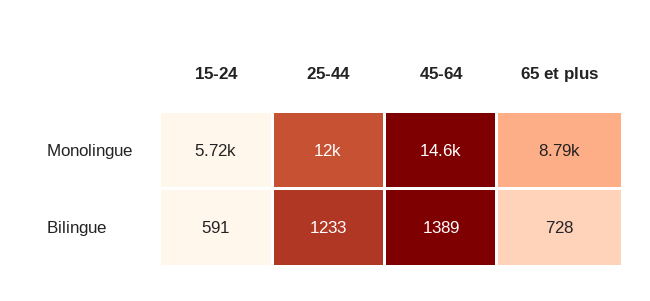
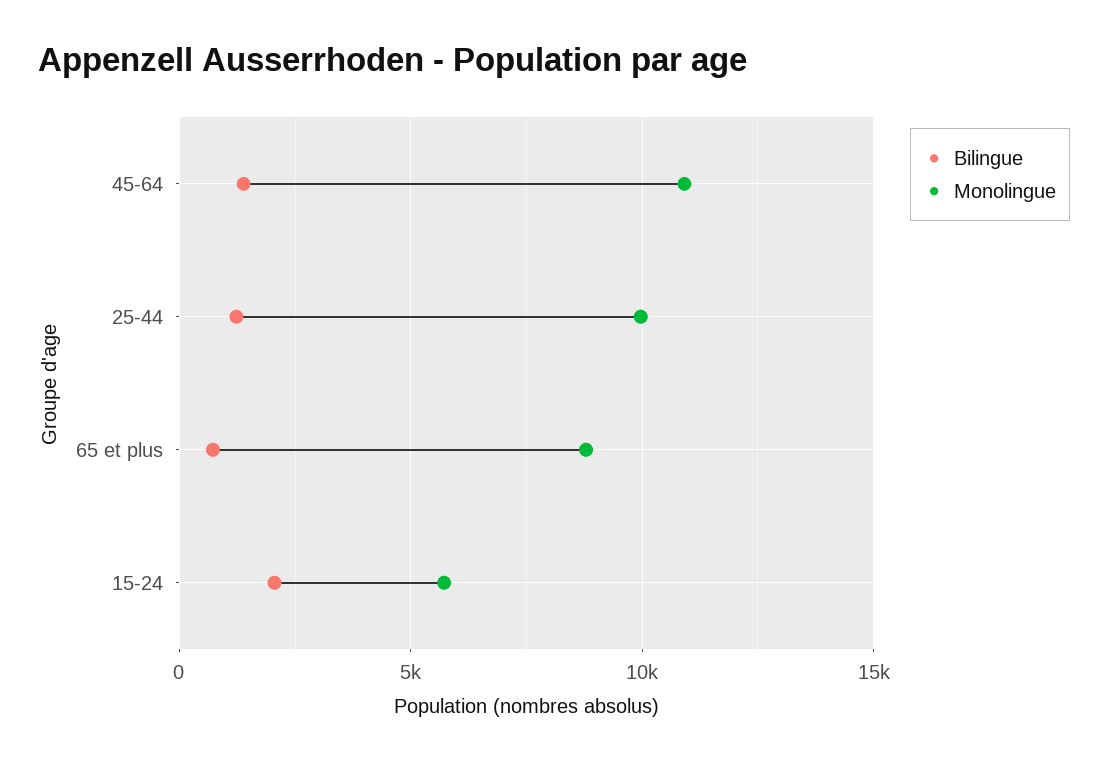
Monolingue, 25-44: 12000 -> 10000
Monolingue, 45-64: 14600 -> 11000
Bilingue, 15-24: 591 -> 2000

